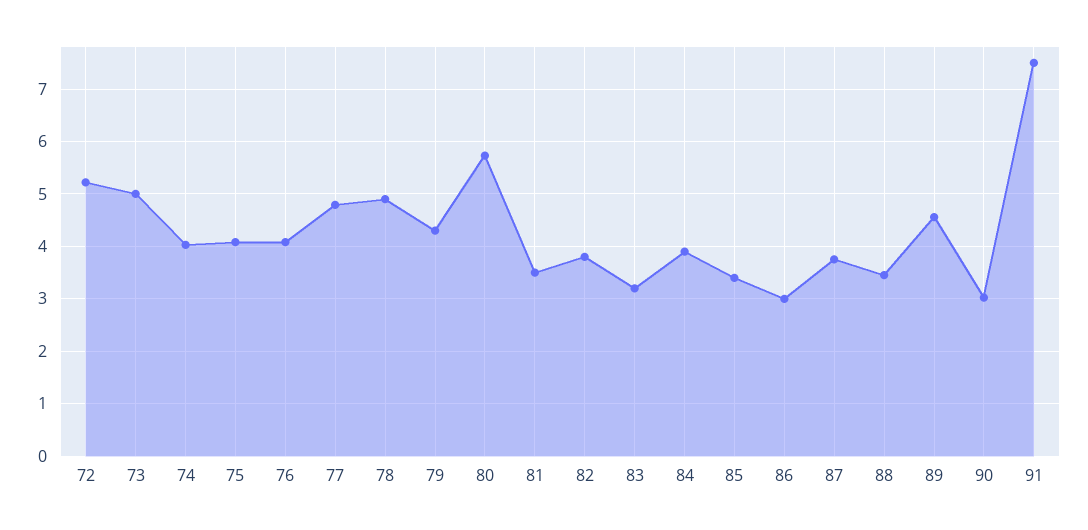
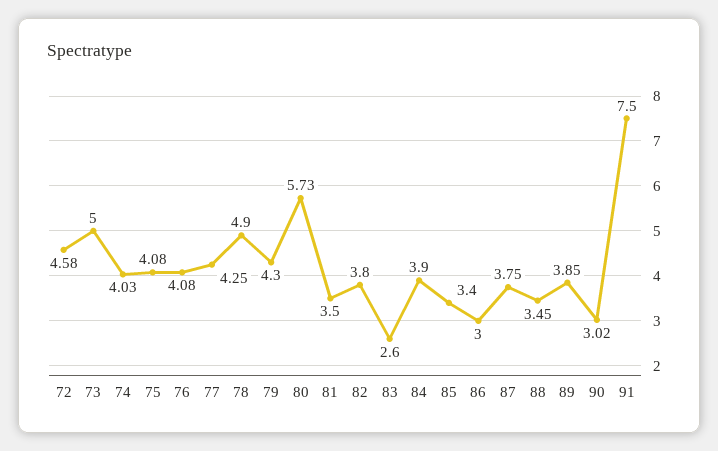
72: 5.2 -> 4.58
77: 4.8 -> 4.25
83: 3.2 -> 2.6
89: 4.6 -> 3.85

